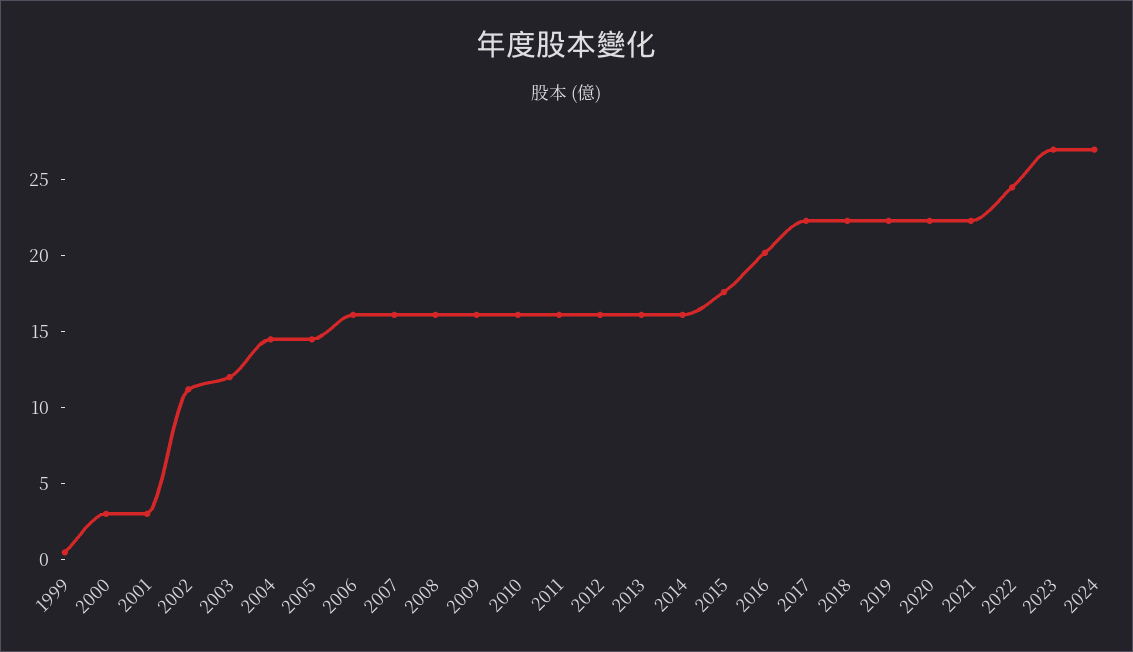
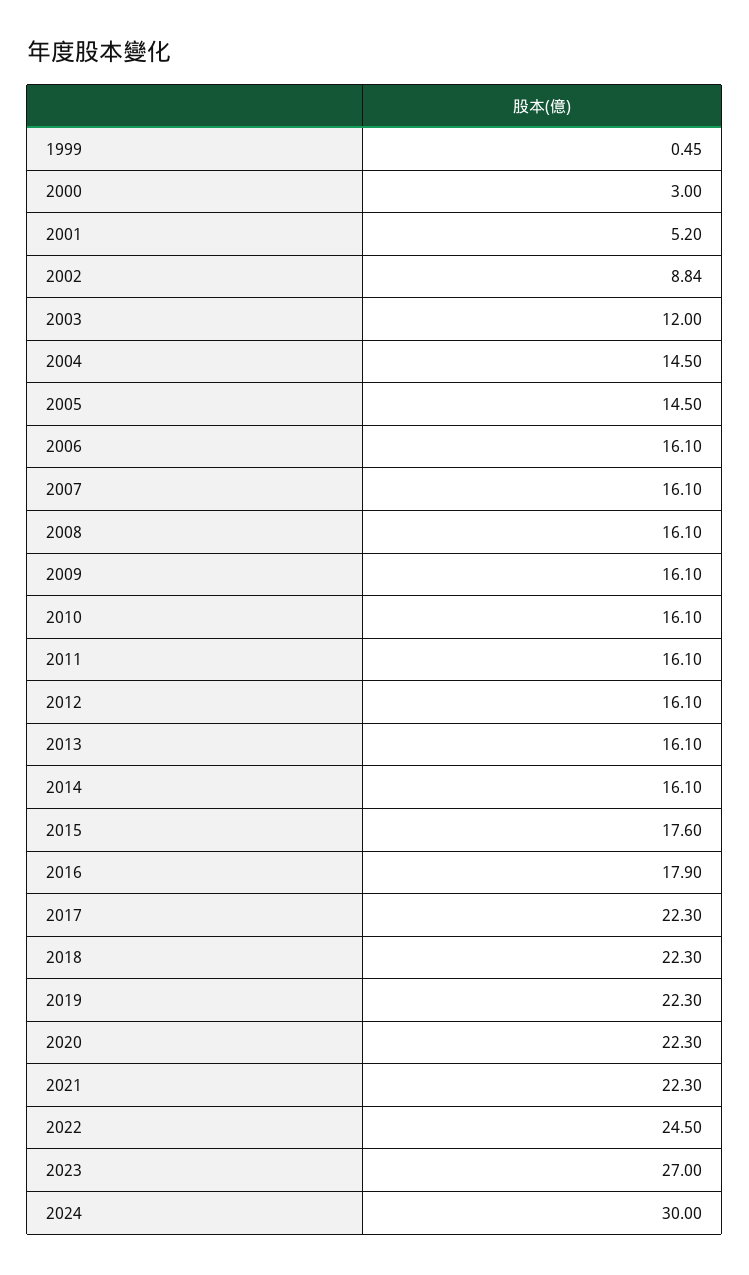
2001: 3 -> 5.2
2002: 11 -> 8.84
2016: 20 -> 17.9
2024: 27 -> 30

